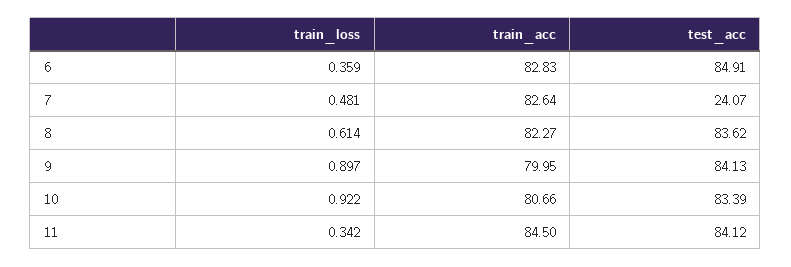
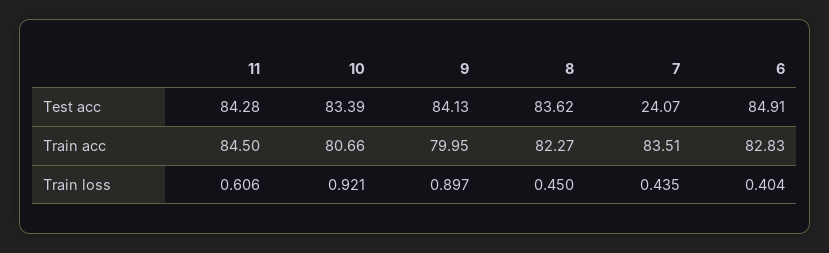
train_loss, 6: 0.359 -> 0.404
train_loss, 7: 0.481 -> 0.435
train_acc, 7: 82.64 -> 83.51
train_loss, 8: 0.614 -> 0.45
train_loss, 10: 0.922 -> 0.921
train_loss, 11: 0.342 -> 0.606
test_acc, 11: 84.12 -> 84.28

